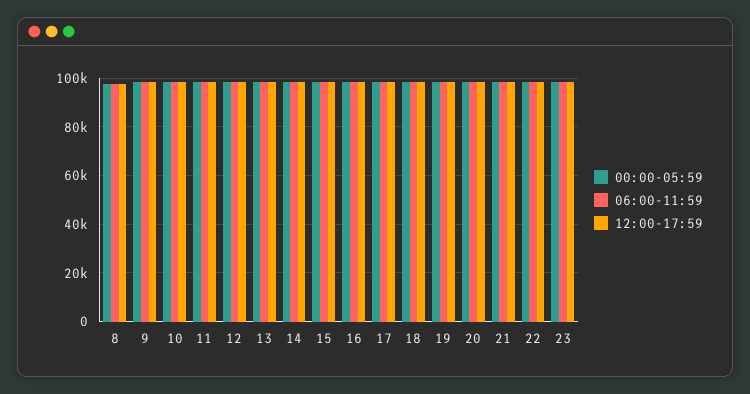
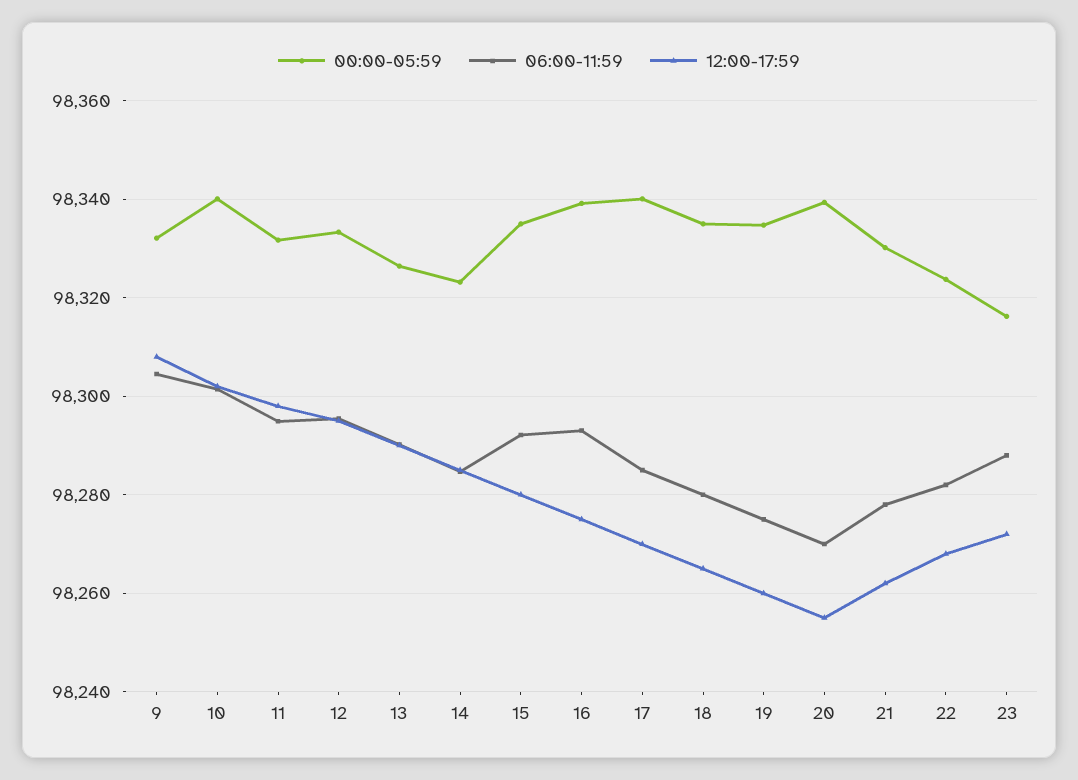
00:00-05:59, 8: 97500 -> none
06:00-11:59, 8: 97500 -> none
12:00-17:59, 8: 97500 -> none

